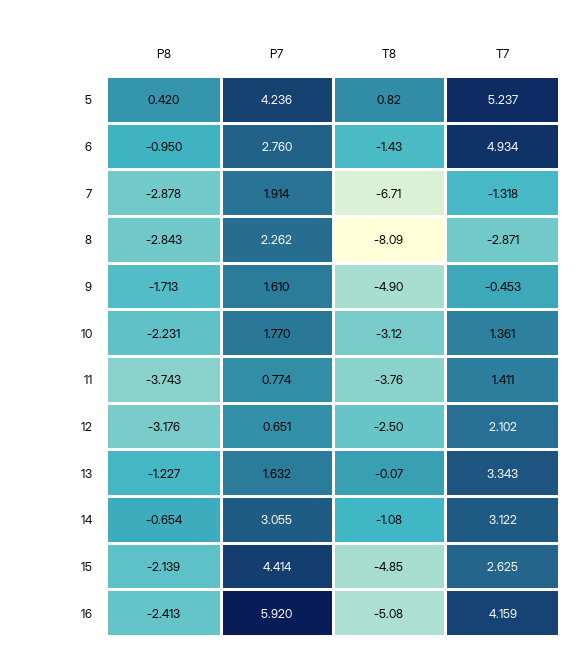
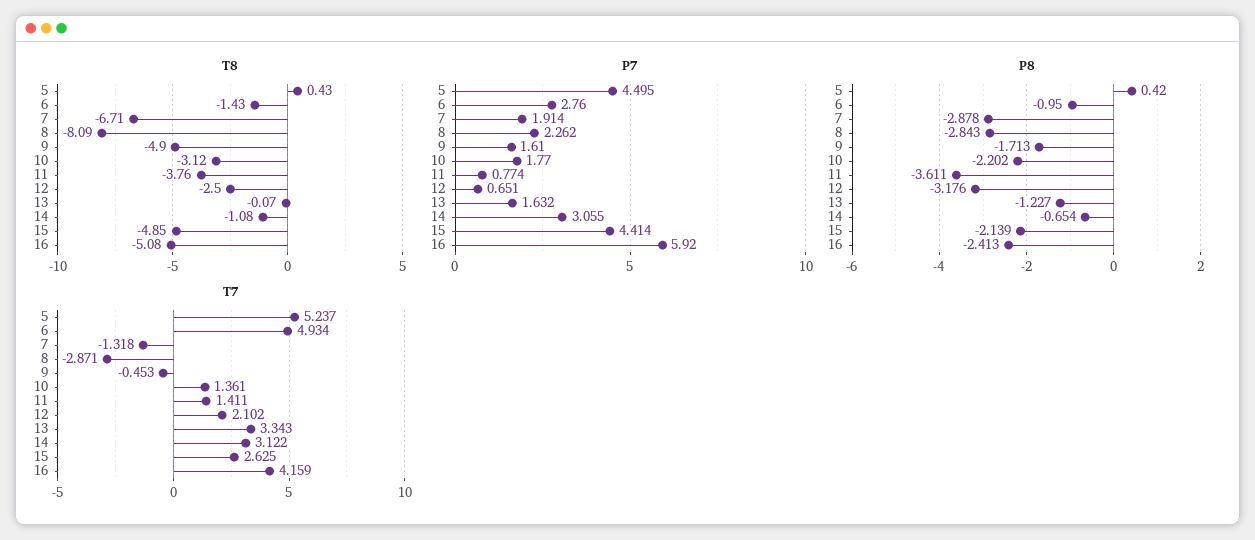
P7, 5: 4.236 -> 4.495
T8, 5: 0.82 -> 0.43
P8, 10: -2.231 -> -2.202
P8, 11: -3.743 -> -3.611

